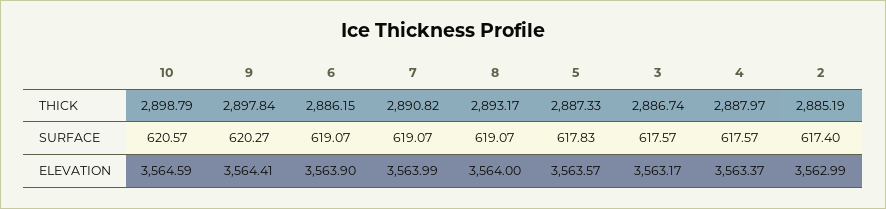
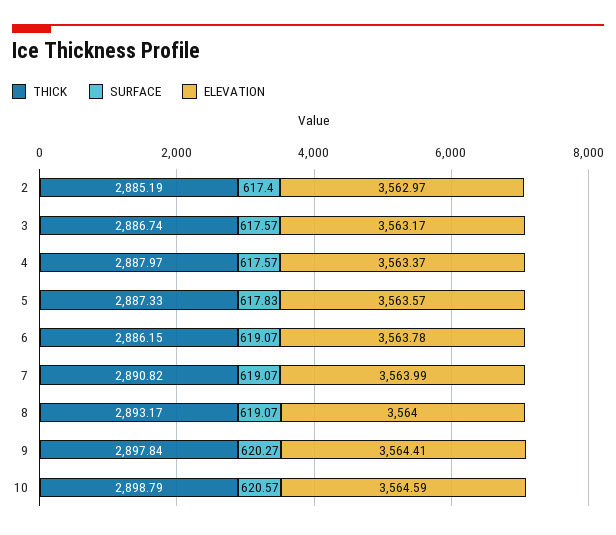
ELEVATION, 6: 3563.9 -> 3563.78
ELEVATION, 2: 3562.99 -> 3562.97

